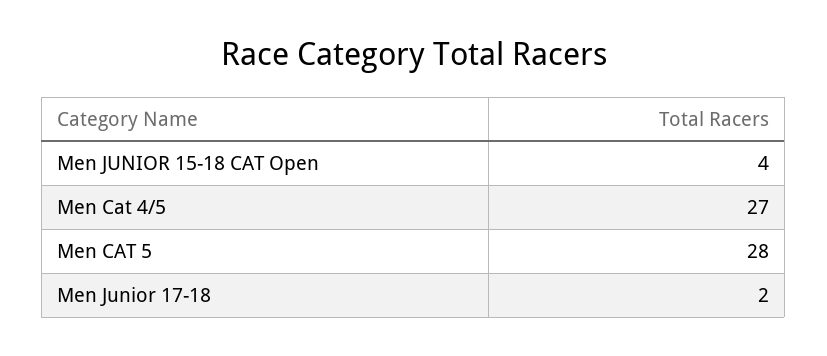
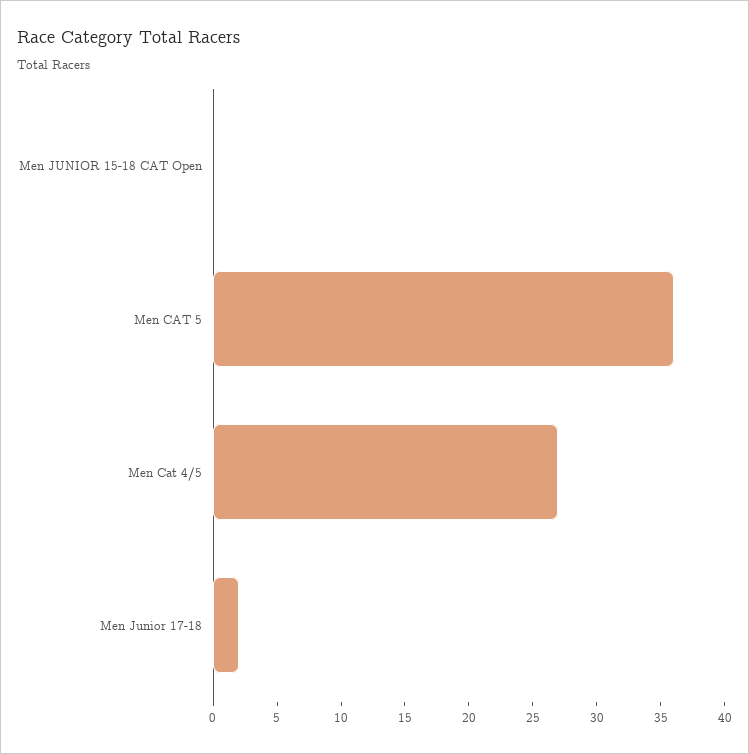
Men JUNIOR 15-18 CAT Open: 4 -> 0
Men CAT 5: 28 -> 36

